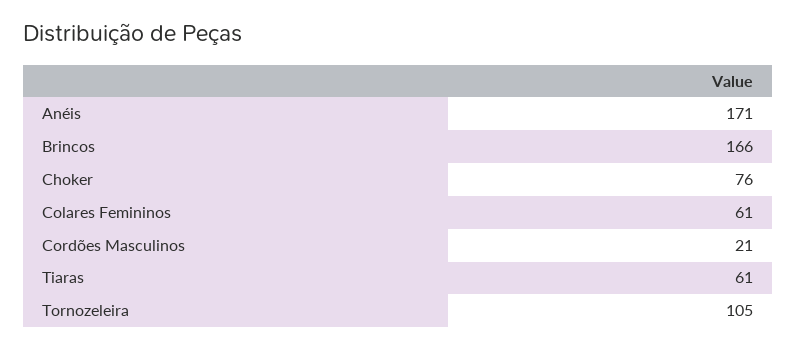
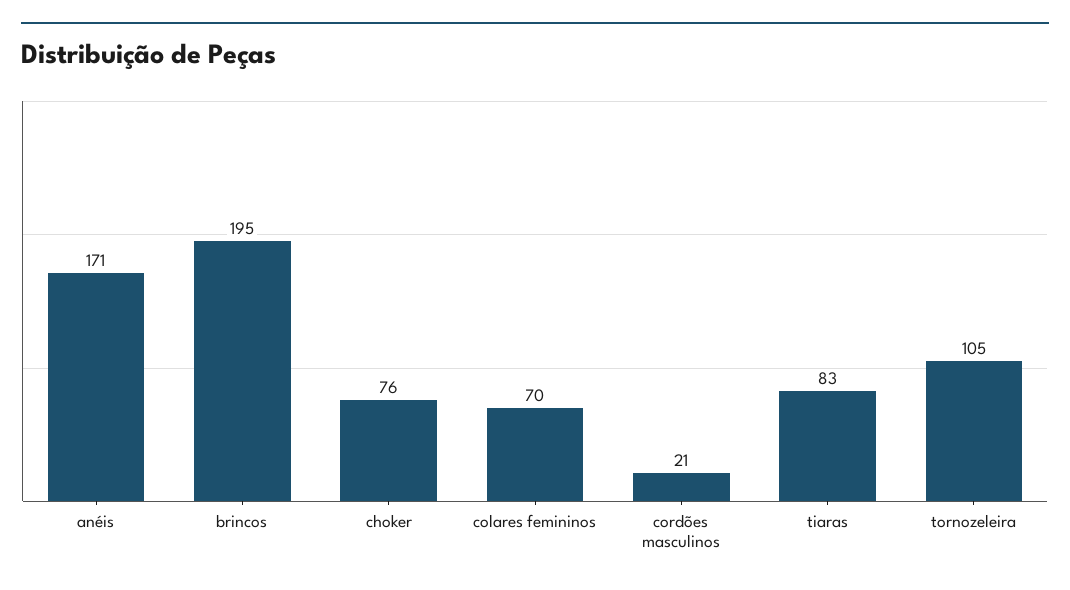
Brincos: 166 -> 195
Colares Femininos: 61 -> 70
Tiaras: 61 -> 83

